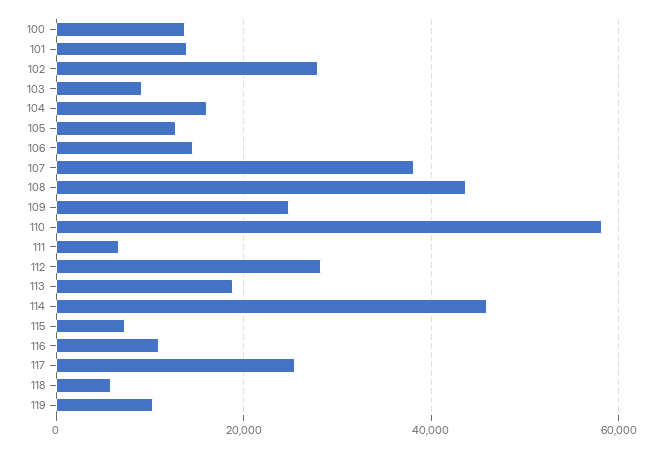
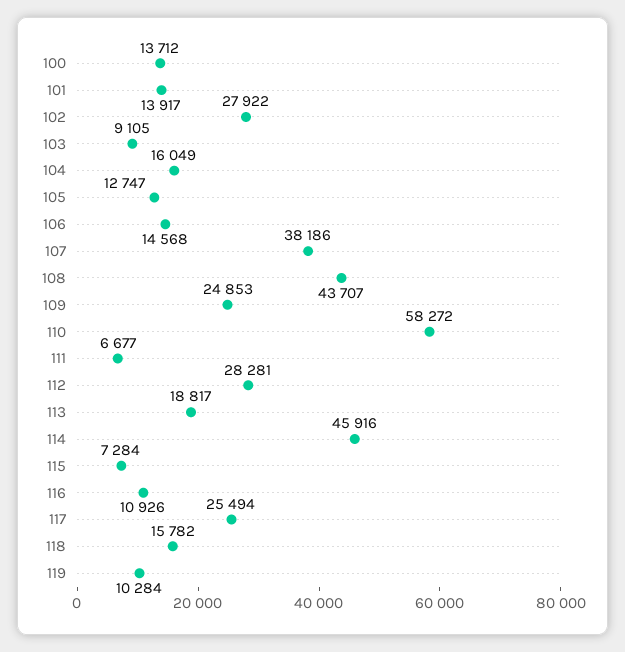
118: 6000 -> 15782

